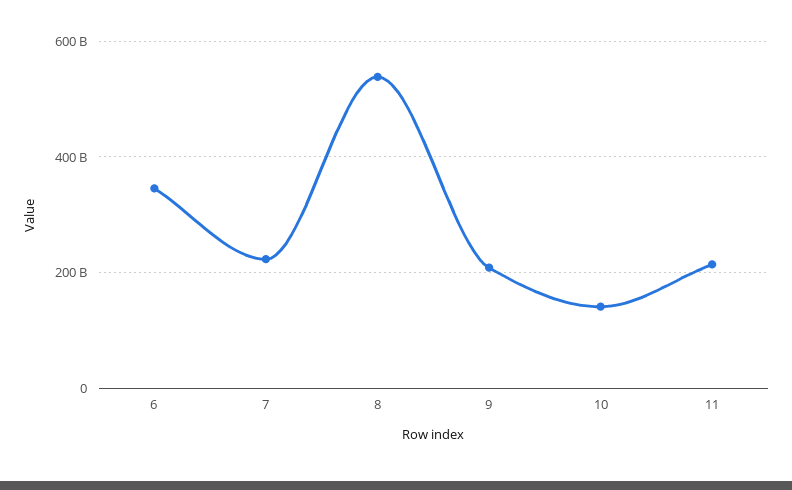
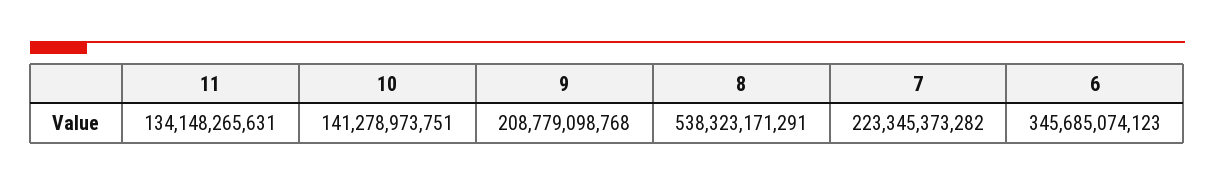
11: 220000000000 -> 134148265631

